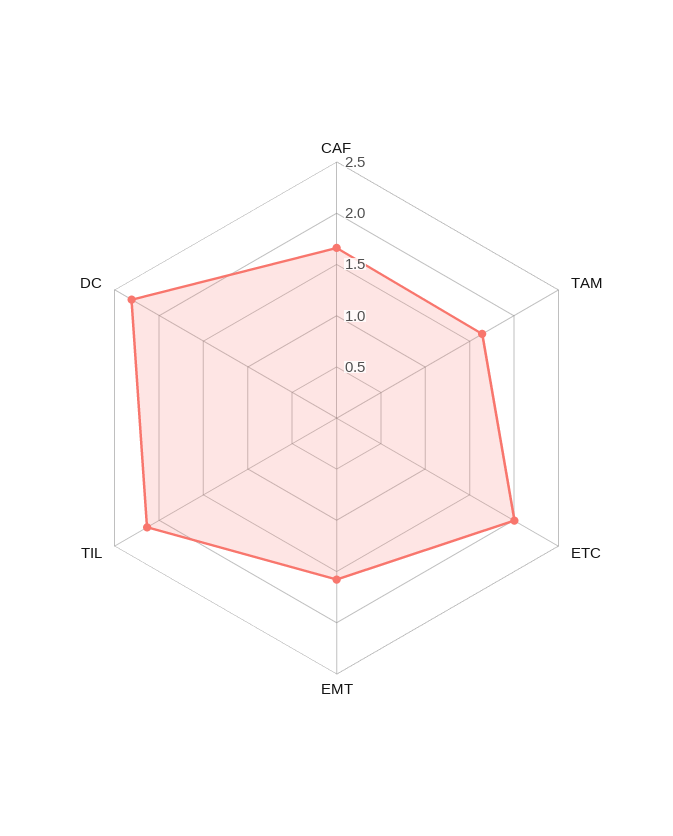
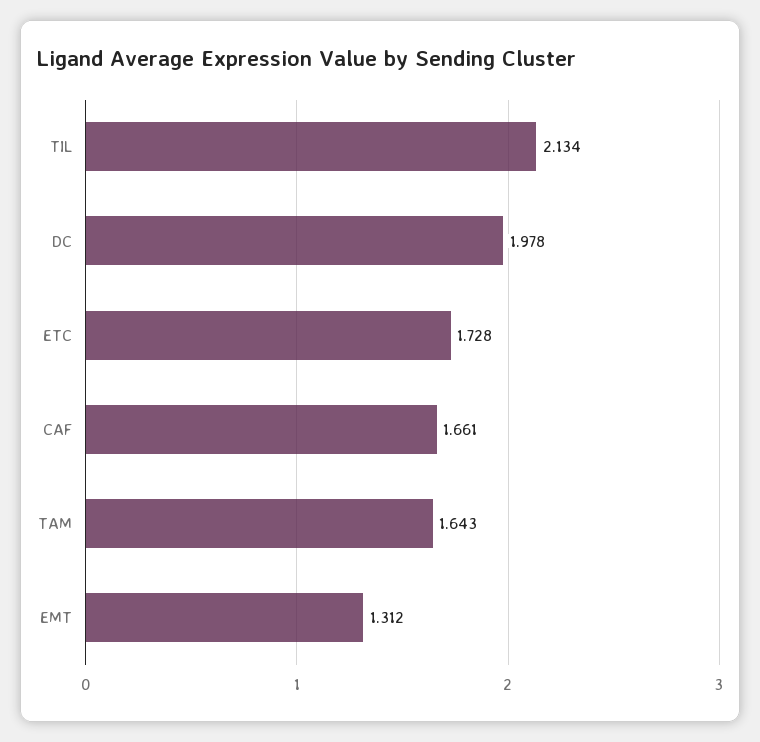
ETC: 2 -> 1.728
EMT: 1.6 -> 1.312
DC: 2.3 -> 1.978

